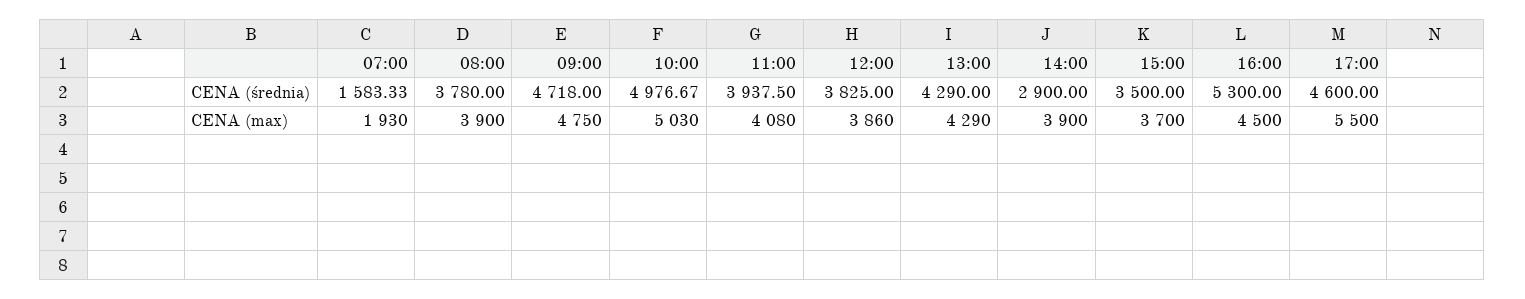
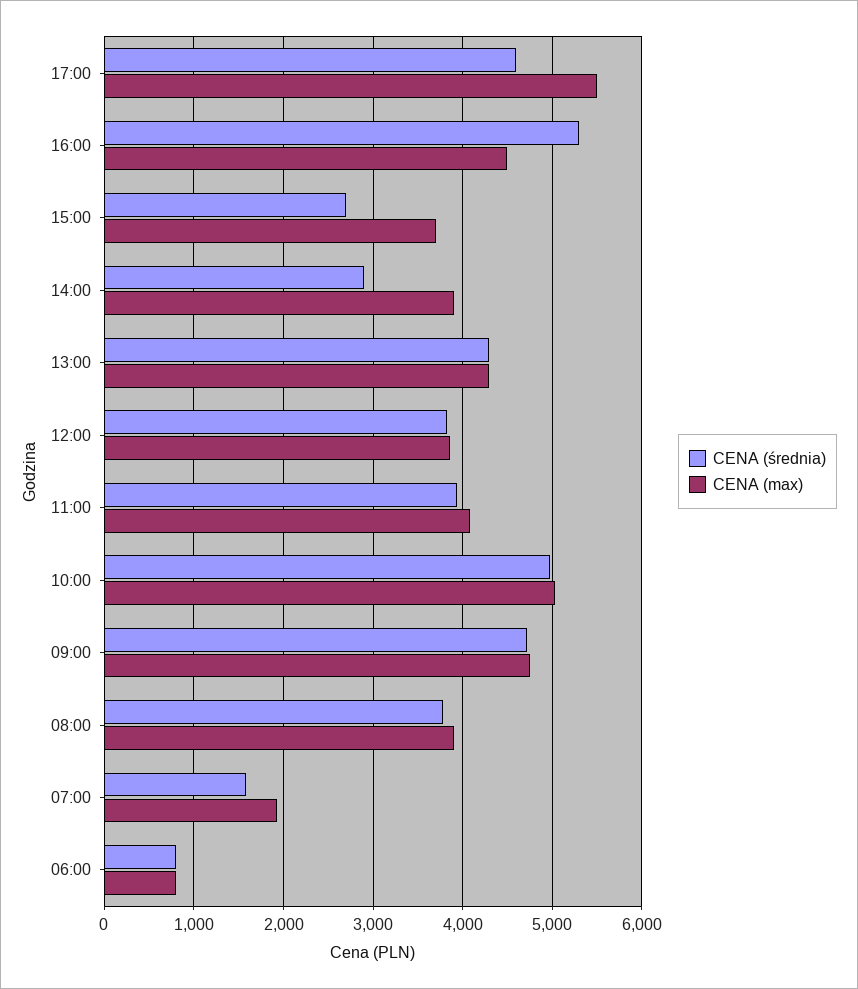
CENA (średnia), 15:00: 3500 -> 2700
CENA (średnia), 06:00: none -> 800
CENA (max), 06:00: none -> 800

